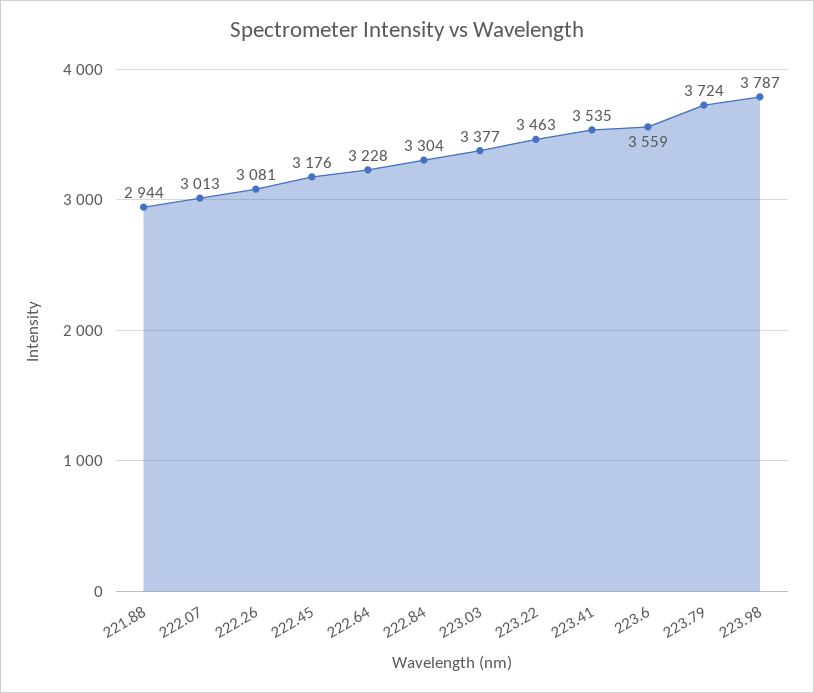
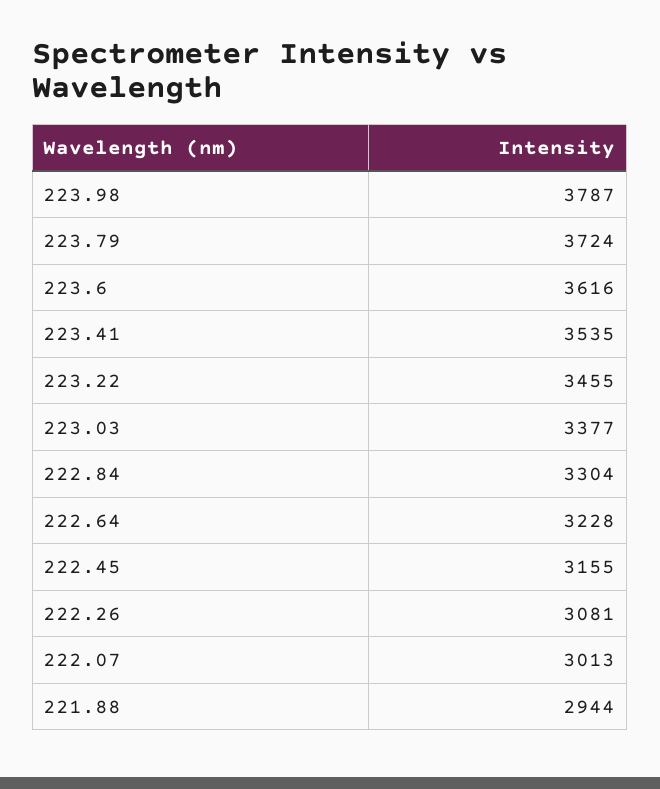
222.45: 3176 -> 3155
223.22: 3463 -> 3455
223.6: 3559 -> 3616

